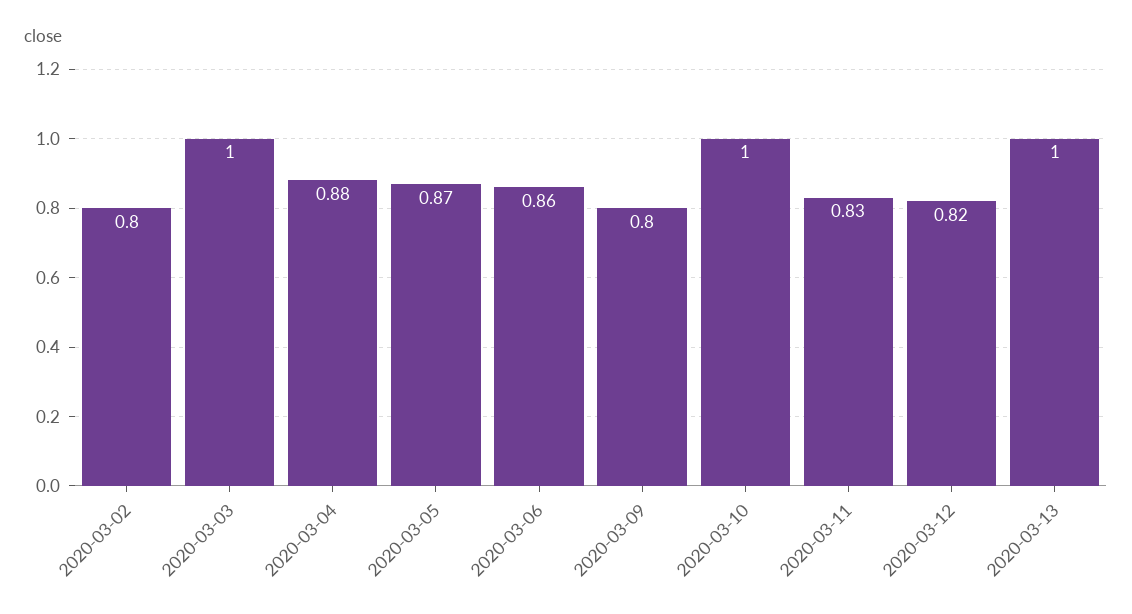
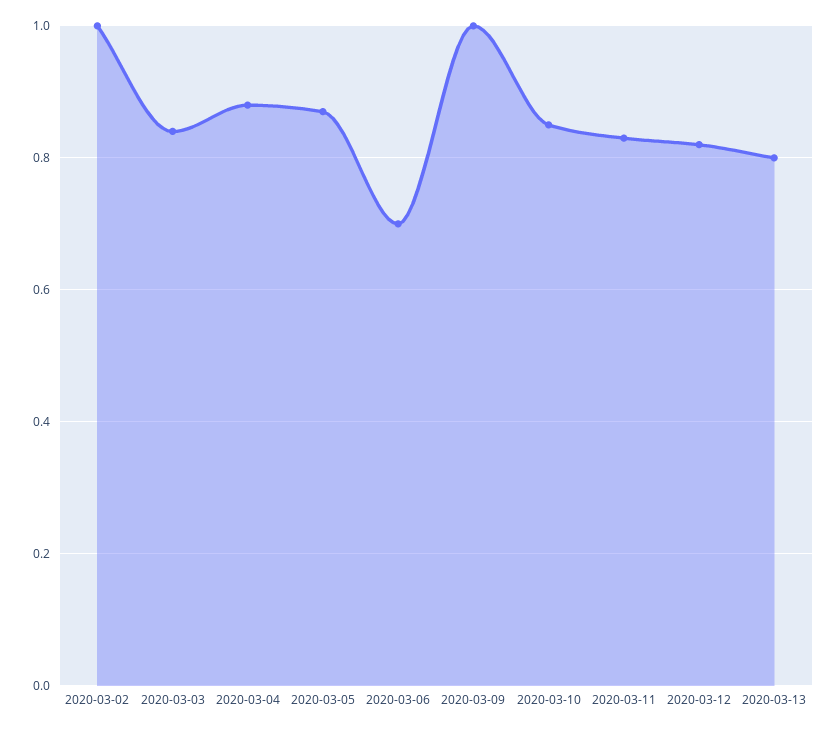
2020-03-02: 0.8 -> 1
2020-03-03: 1 -> 0.85
2020-03-06: 0.86 -> 0.7
2020-03-09: 0.8 -> 1
2020-03-10: 1 -> 0.85
2020-03-13: 1 -> 0.8

